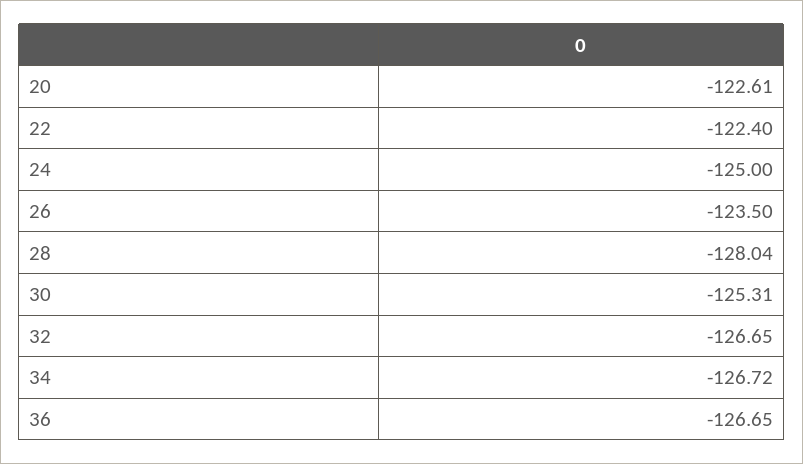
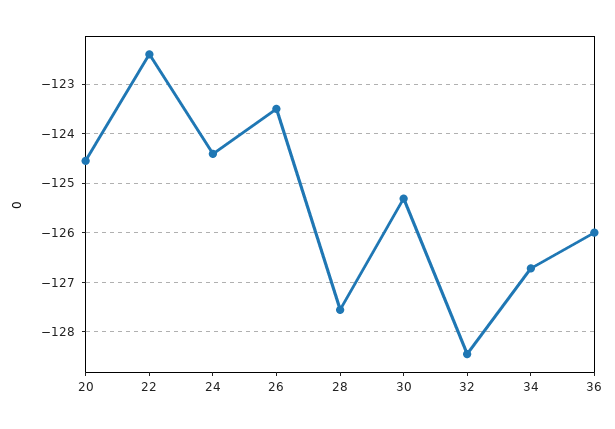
20: -122.61 -> -124.6
24: -125 -> -124.4
28: -128.04 -> -127.6
32: -126.65 -> -128.4
36: -126.65 -> -126

